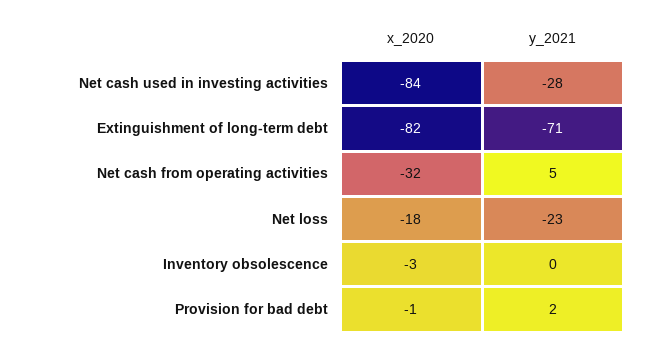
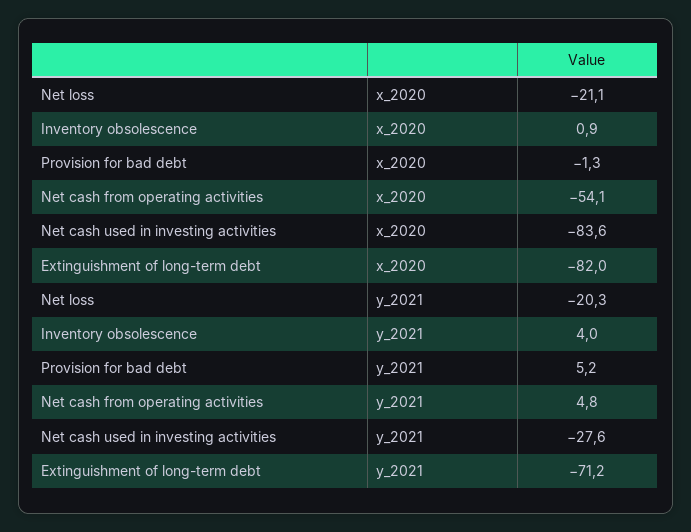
x_2020, Net cash from operating activities: -32 -> -54.1
x_2020, Net loss: -18 -> -21.1
y_2021, Net loss: -23 -> -20.3
x_2020, Inventory obsolescence: -3 -> 0.9
y_2021, Inventory obsolescence: 0 -> 4
y_2021, Provision for bad debt: 2 -> 5.2

